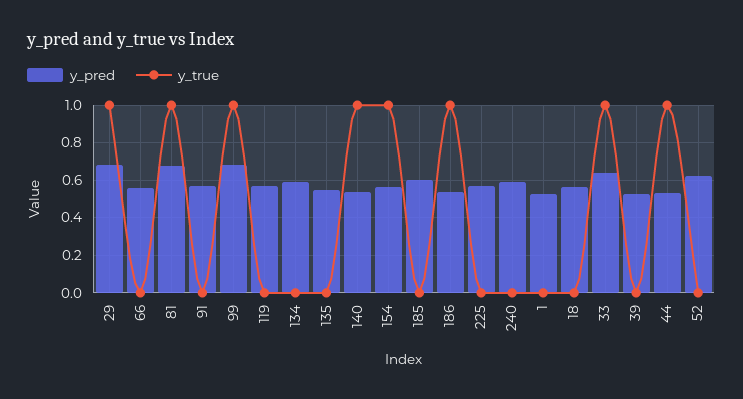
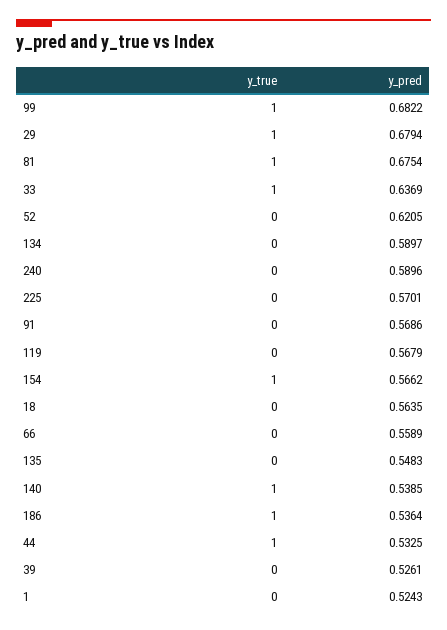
y_pred, 185: 0.6 -> none
y_true, 185: 0 -> none

